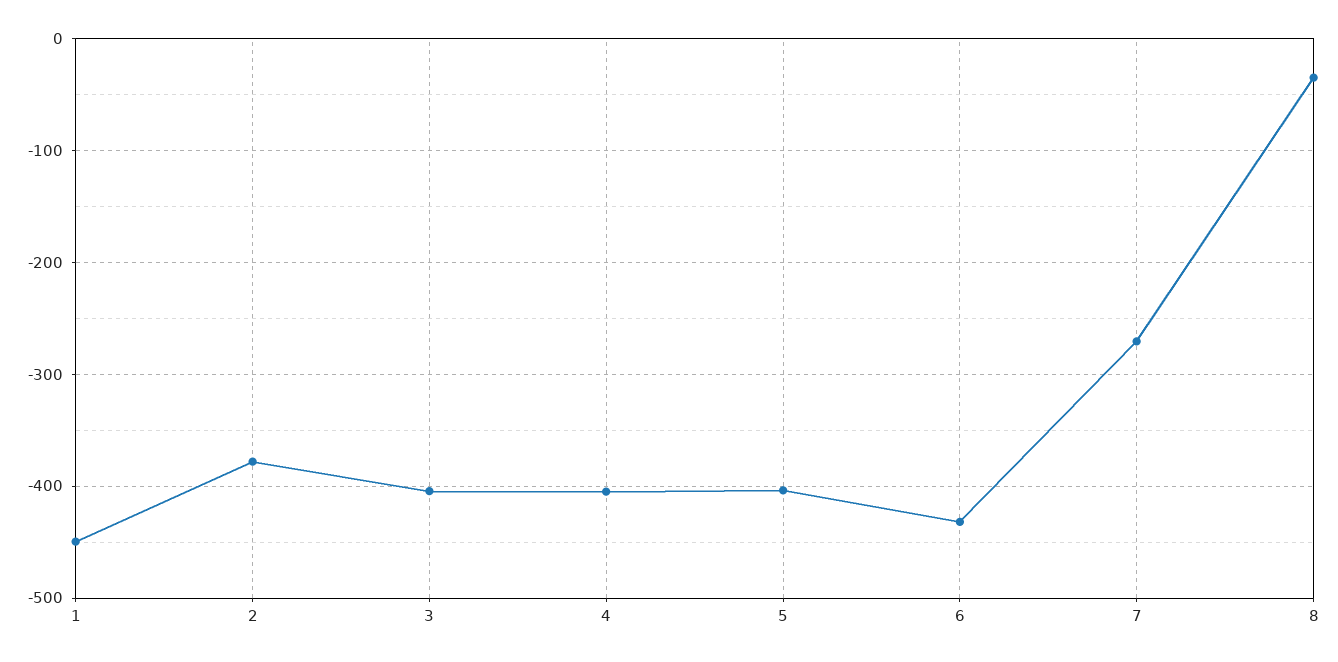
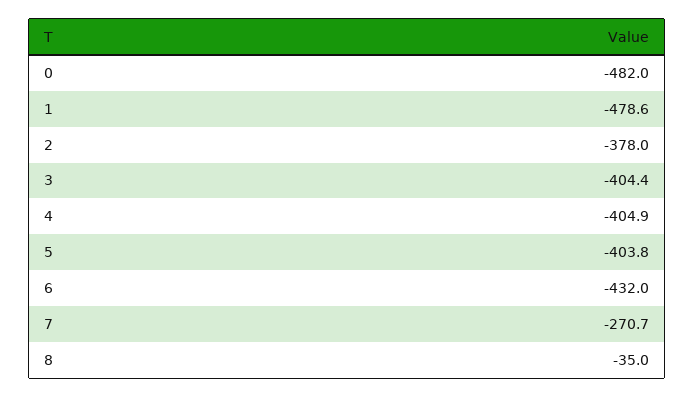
1: -450 -> -478.6
0: none -> -482

